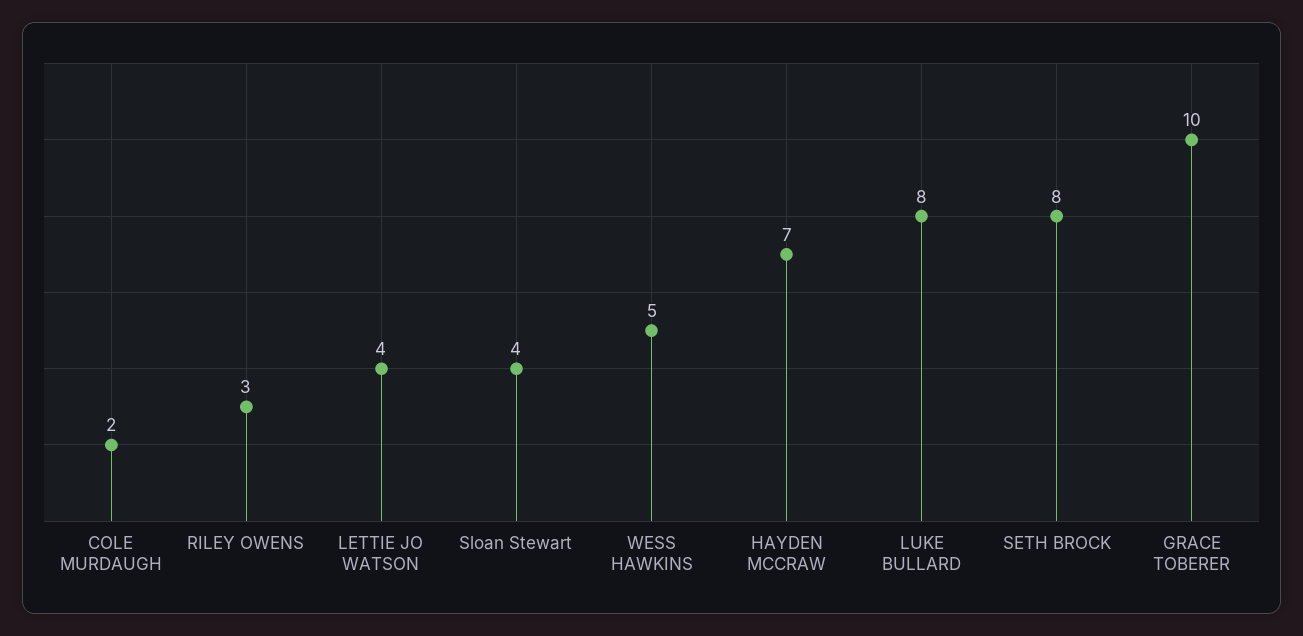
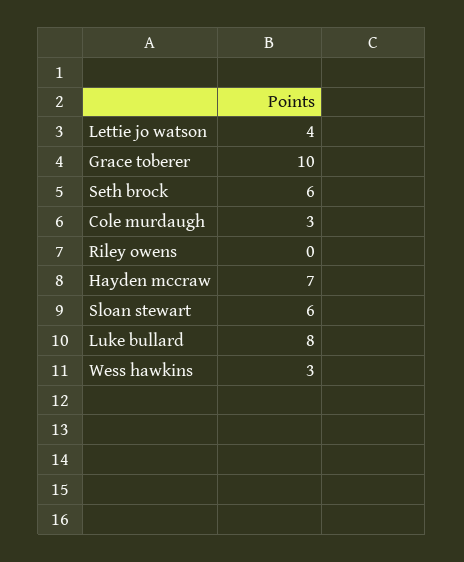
COLE MURDAUGH: 2 -> 3
RILEY OWENS: 3 -> 0
Sloan Stewart: 4 -> 6
WESS HAWKINS: 5 -> 3
SETH BROCK: 8 -> 6

